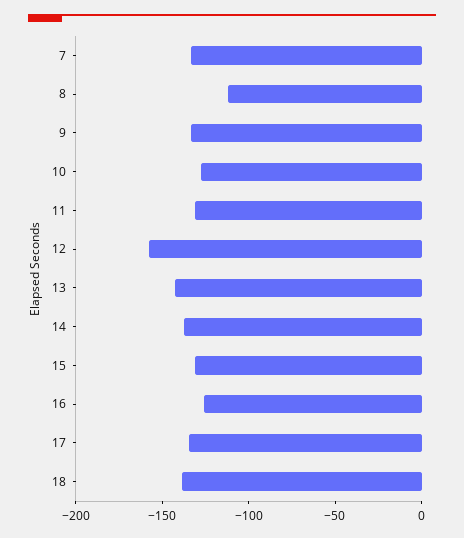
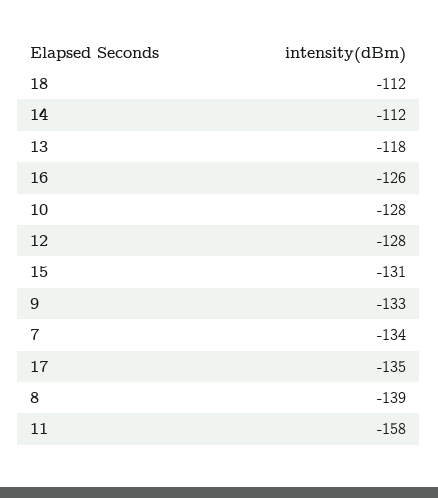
8: -110 -> -139
11: -130 -> -158
12: -160 -> -128
13: -140 -> -118
14: -140 -> -112
18: -140 -> -112

